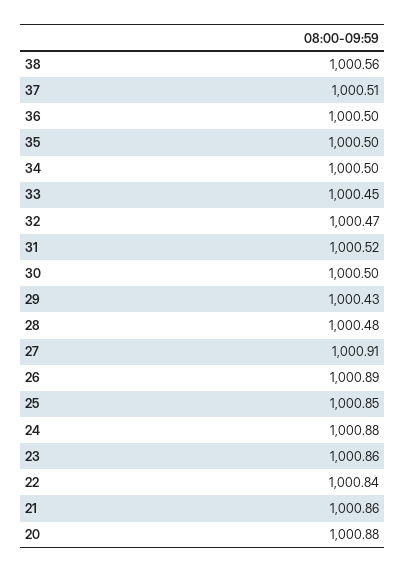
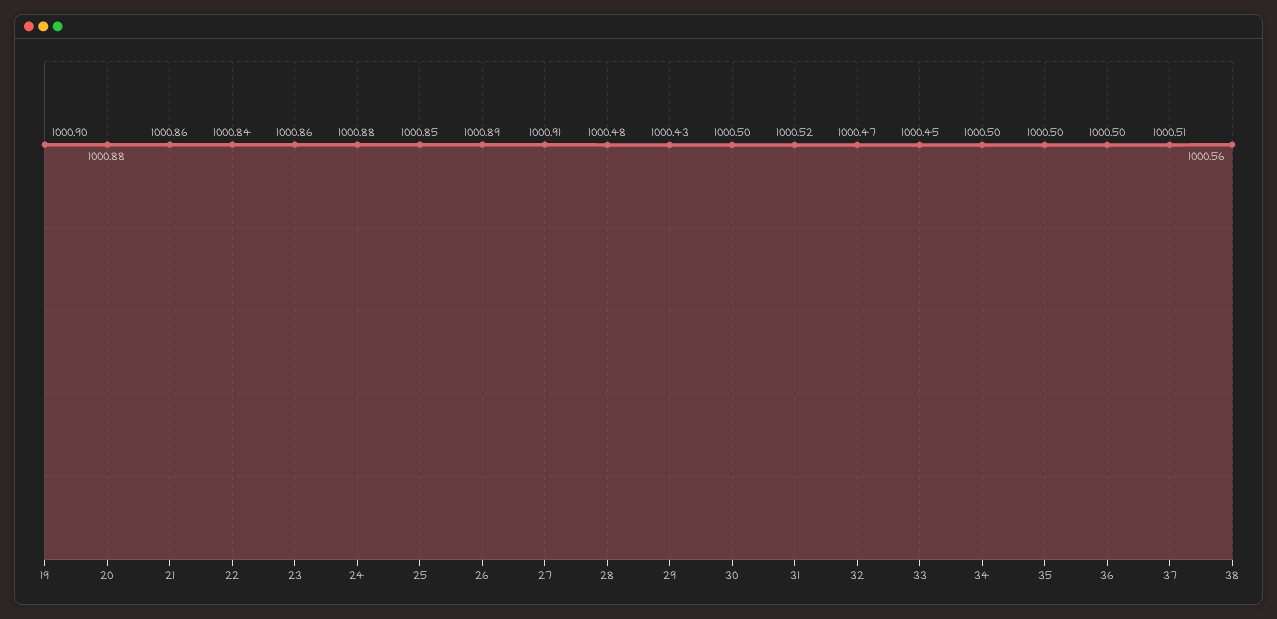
19: none -> 1000.9

